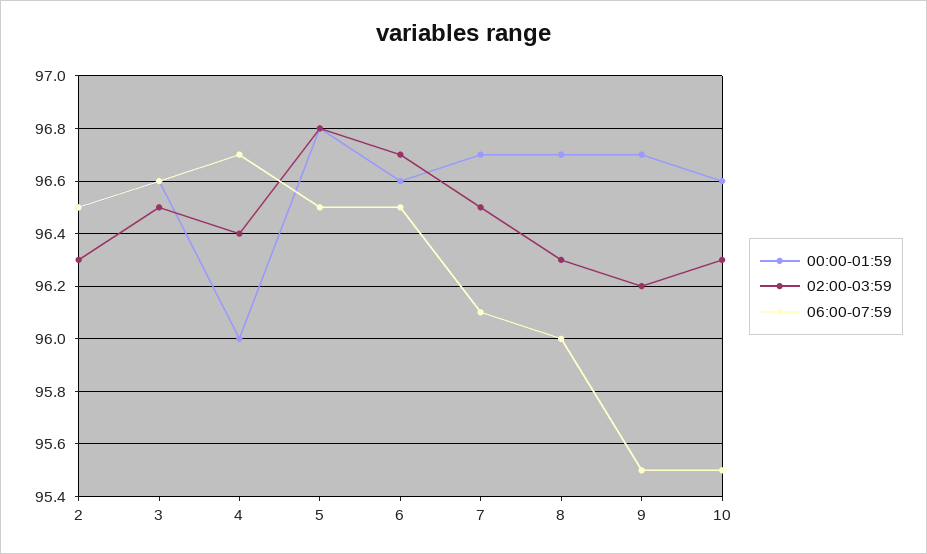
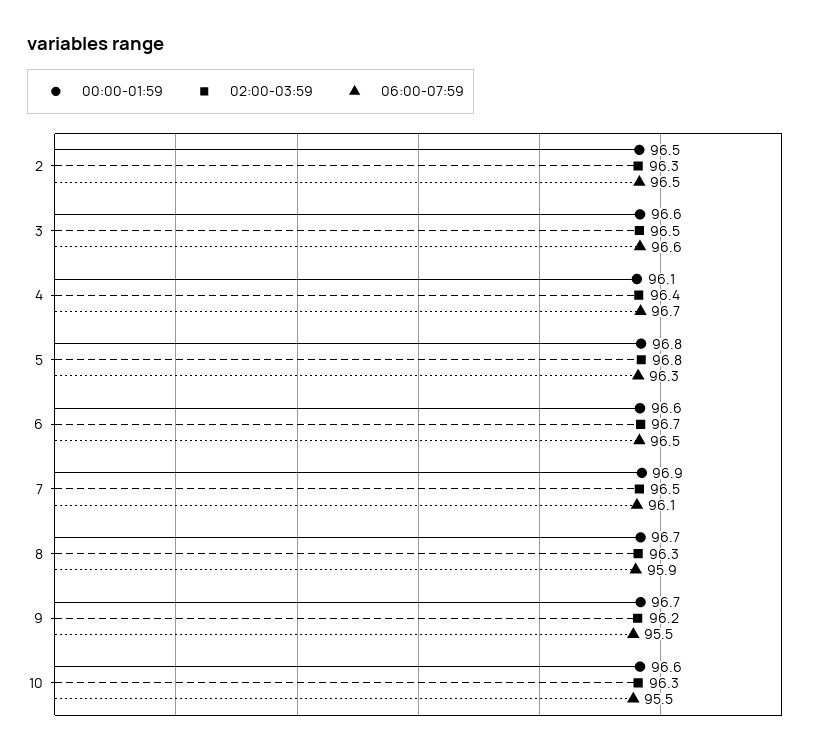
00:00-01:59, 4: 96 -> 96.1
06:00-07:59, 5: 96.5 -> 96.3
00:00-01:59, 7: 96.7 -> 96.9
06:00-07:59, 8: 96 -> 95.9

